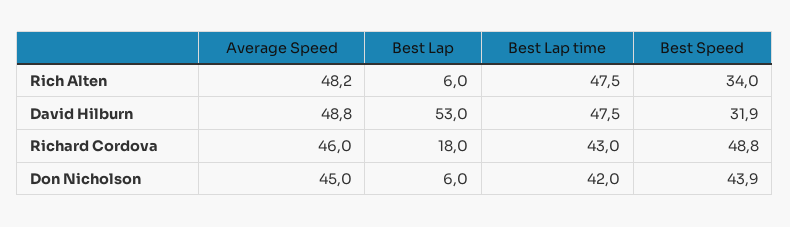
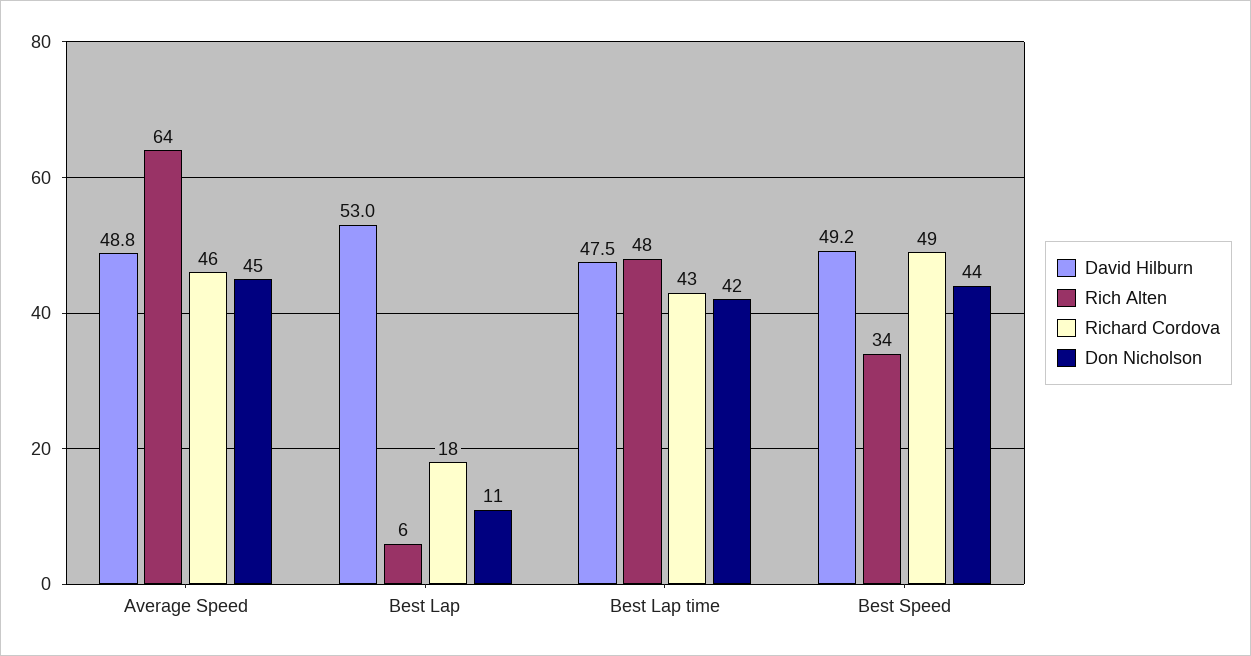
Rich Alten, Average Speed: 48.2 -> 64
David Hilburn, Best Speed: 31.9 -> 49.2
Don Nicholson, Best Lap: 6 -> 11

